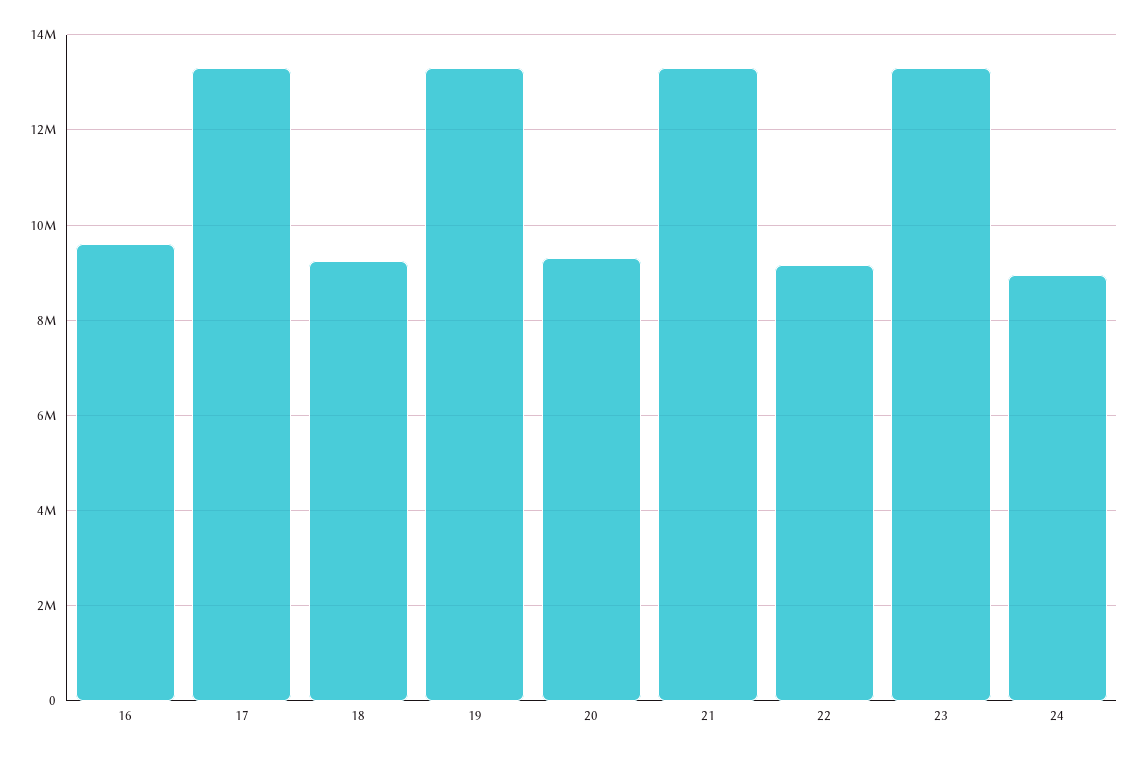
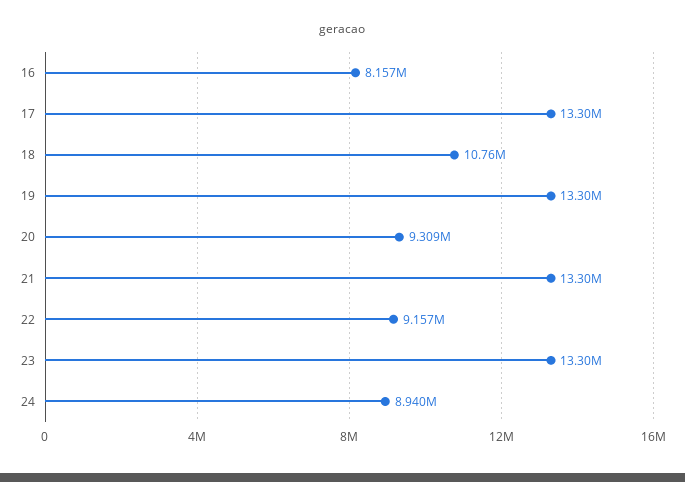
16: 9600000 -> 8157000
18: 9200000 -> 10760000

